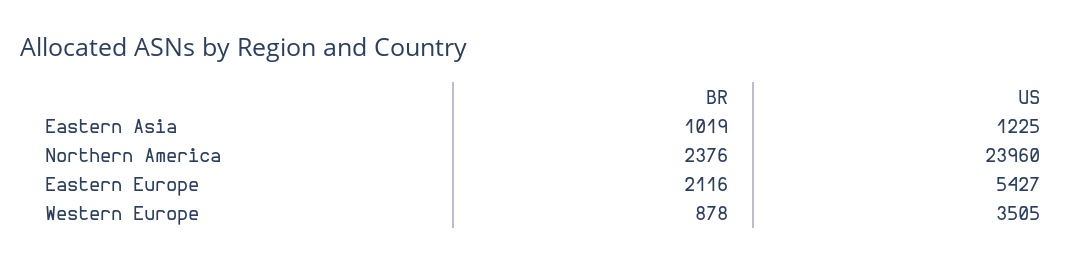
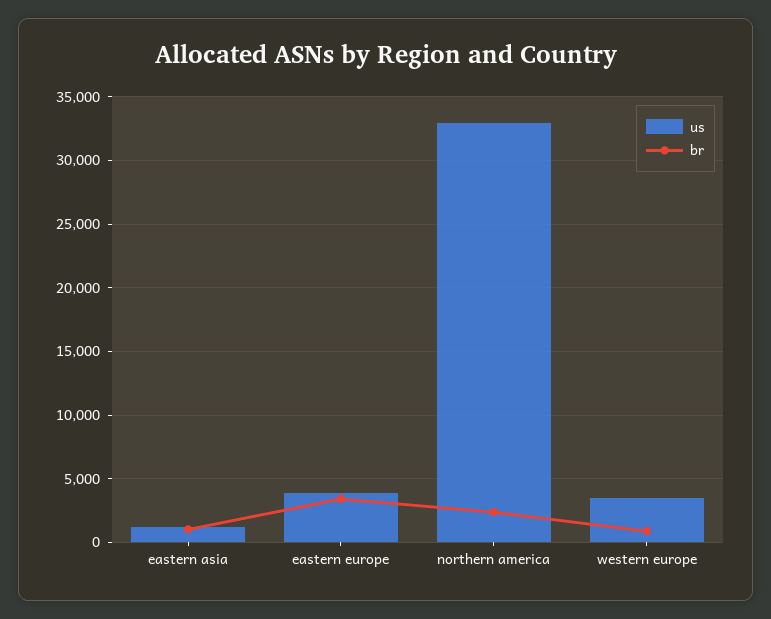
US, Northern America: 23960 -> 33000
BR, Eastern Europe: 2116 -> 3500
US, Eastern Europe: 5427 -> 4000

